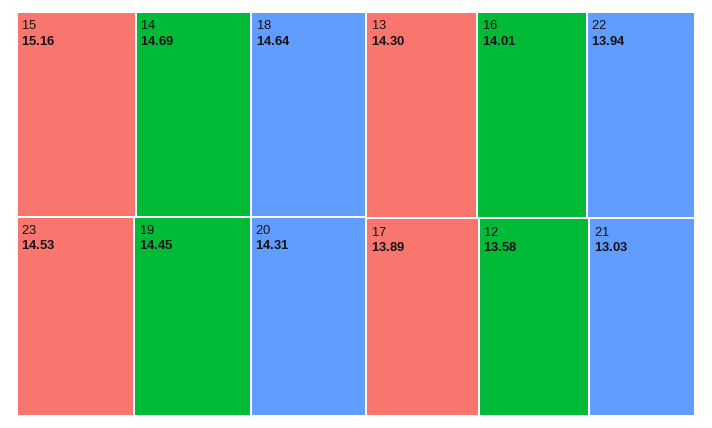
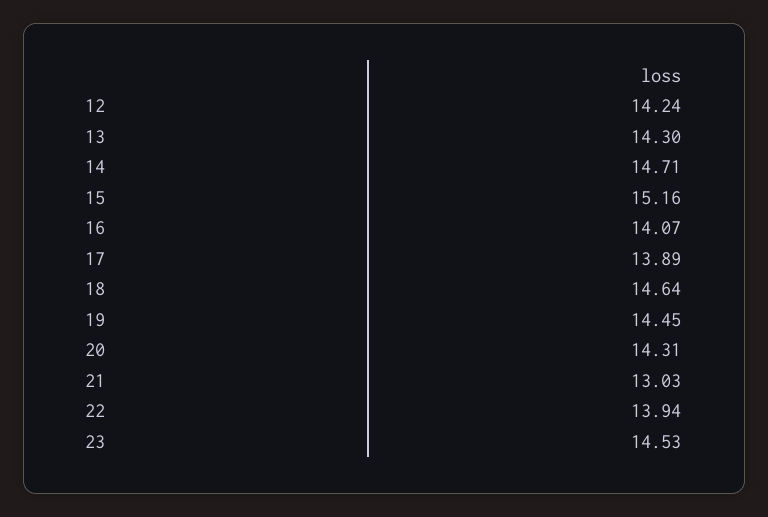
14: 14.69 -> 14.71
16: 14.01 -> 14.07
12: 13.58 -> 14.24

